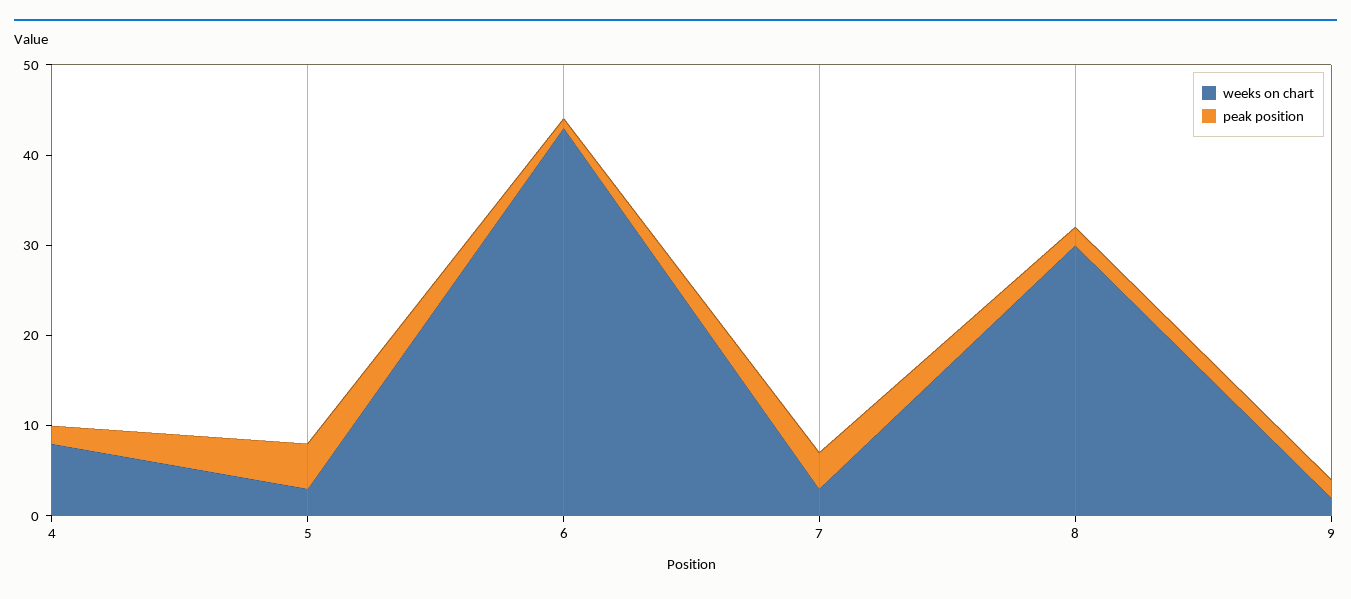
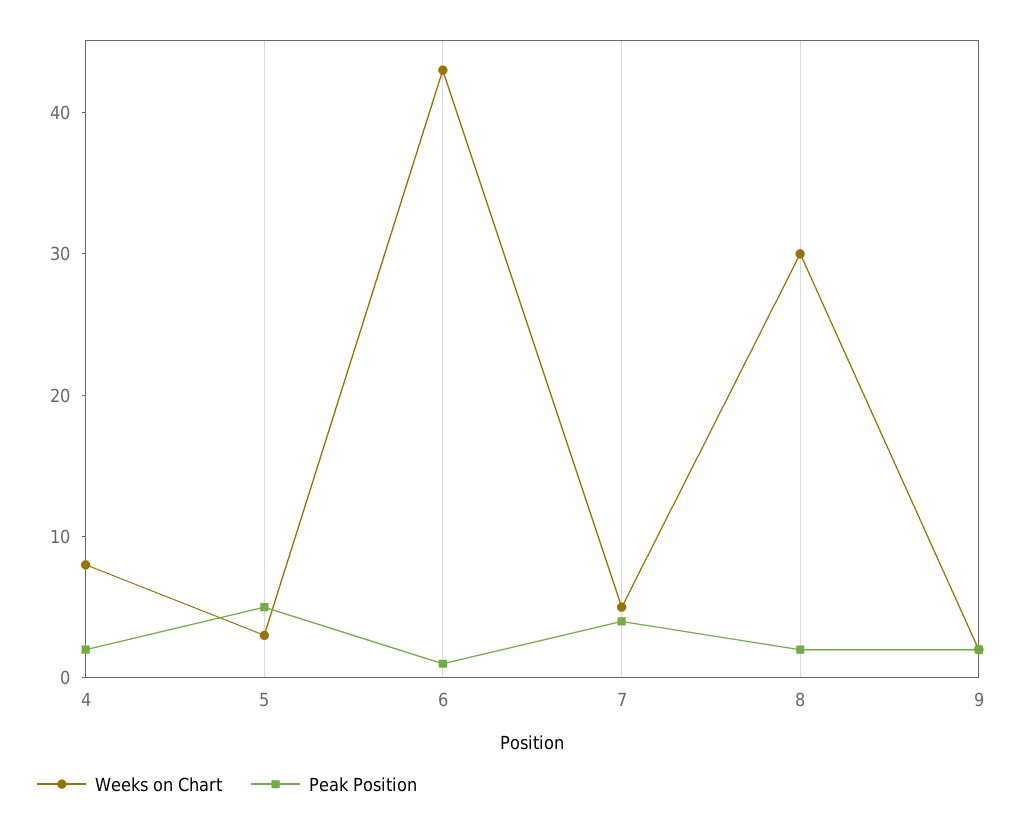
weeks on chart, 7: 3 -> 5

